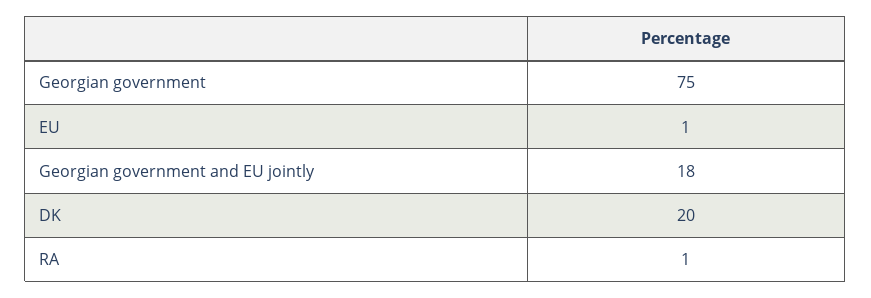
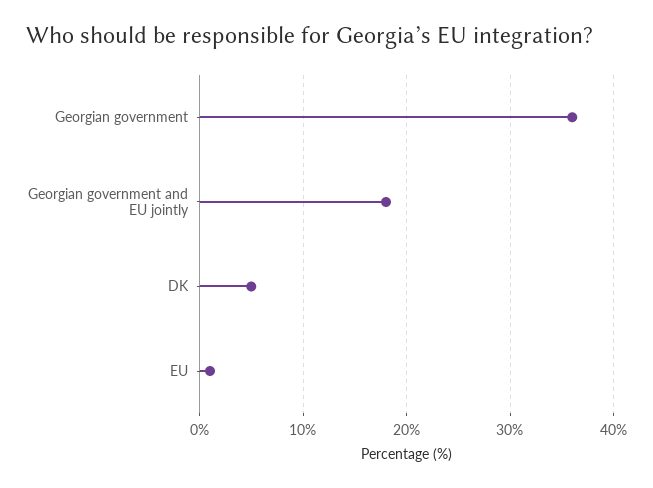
Georgian government: 75 -> 36
DK: 20 -> 5
RA: 1 -> none

